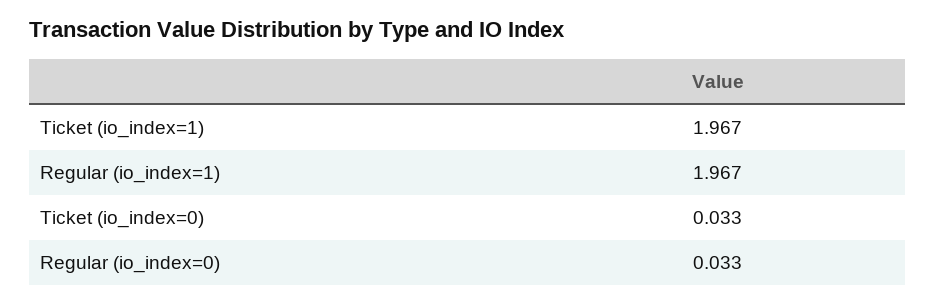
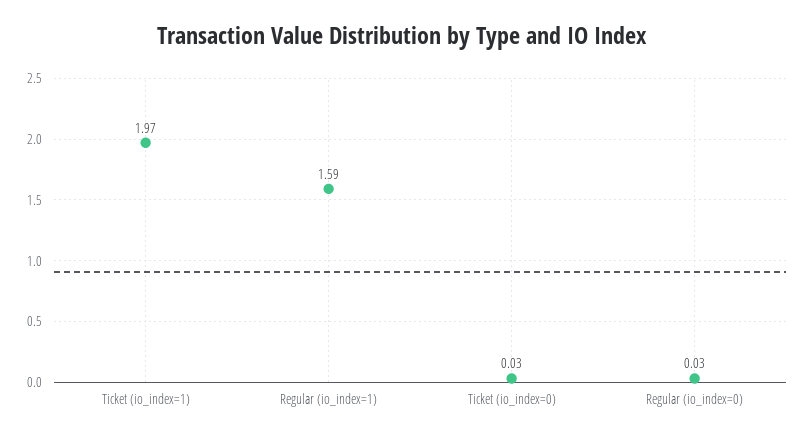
Regular (io_index=1): 1.967 -> 1.59

